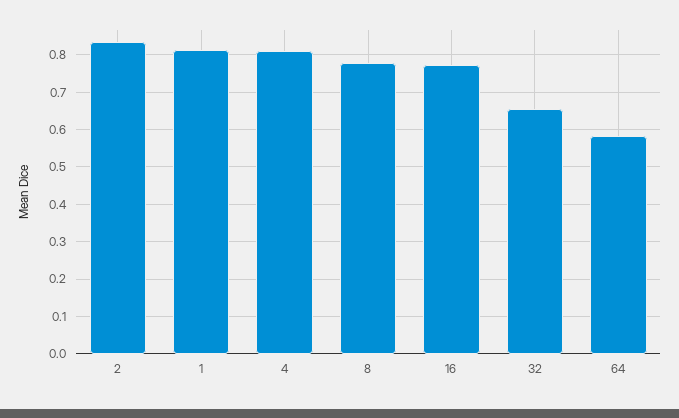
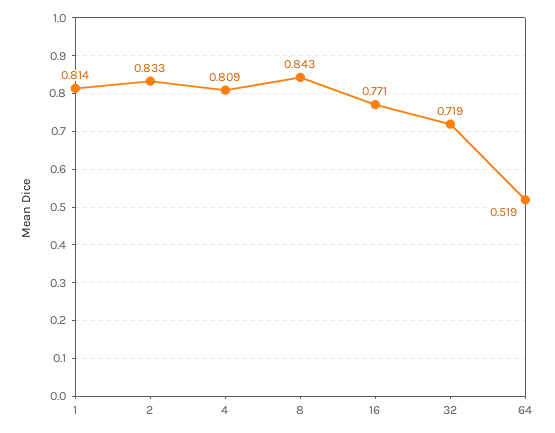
8: 0.78 -> 0.843
32: 0.66 -> 0.719
64: 0.58 -> 0.519

